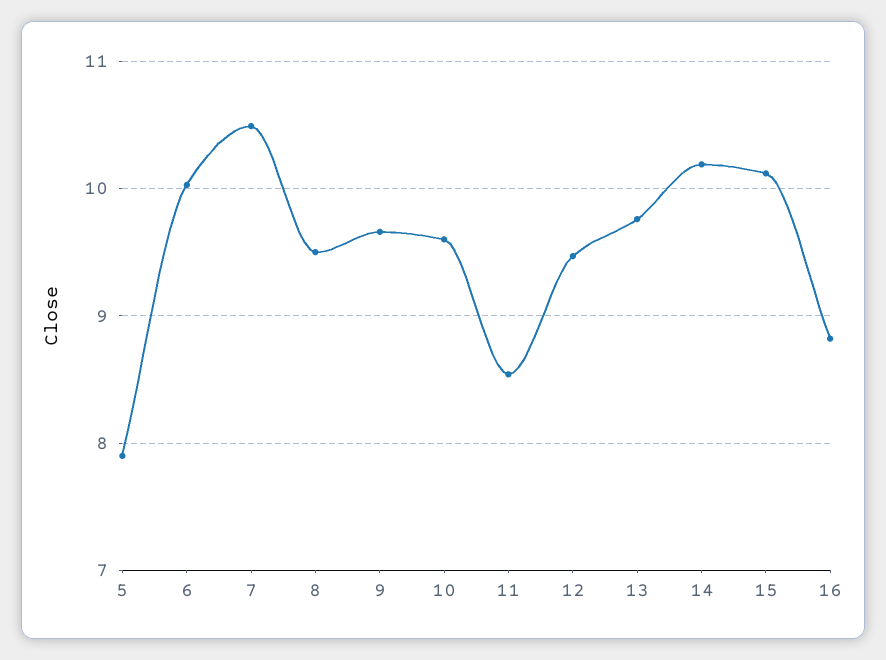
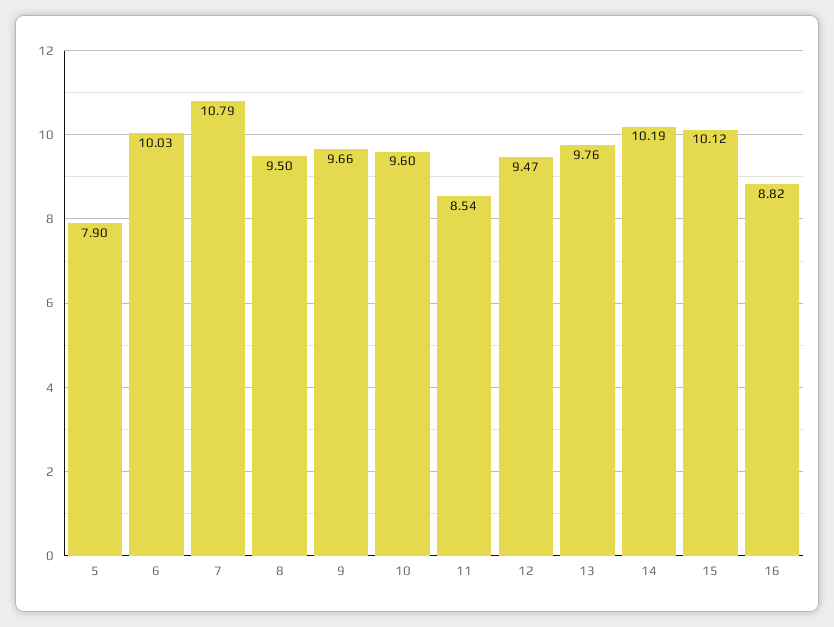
7: 10.5 -> 10.79

